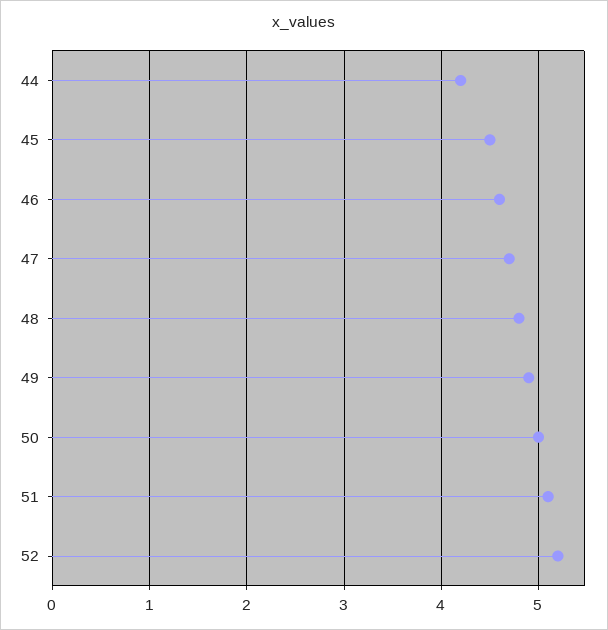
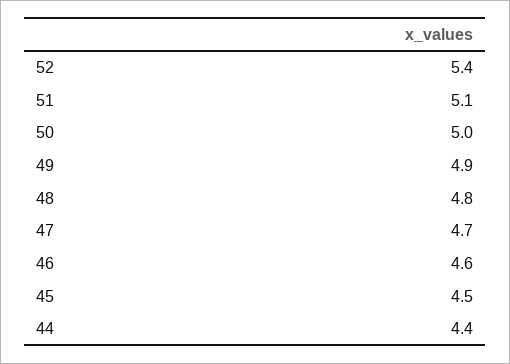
44: 4.2 -> 4.4
52: 5.2 -> 5.4

